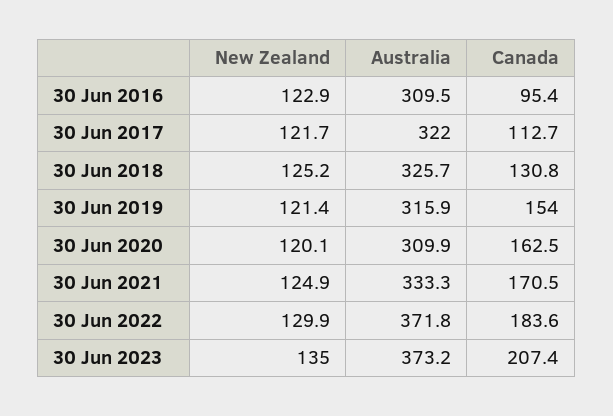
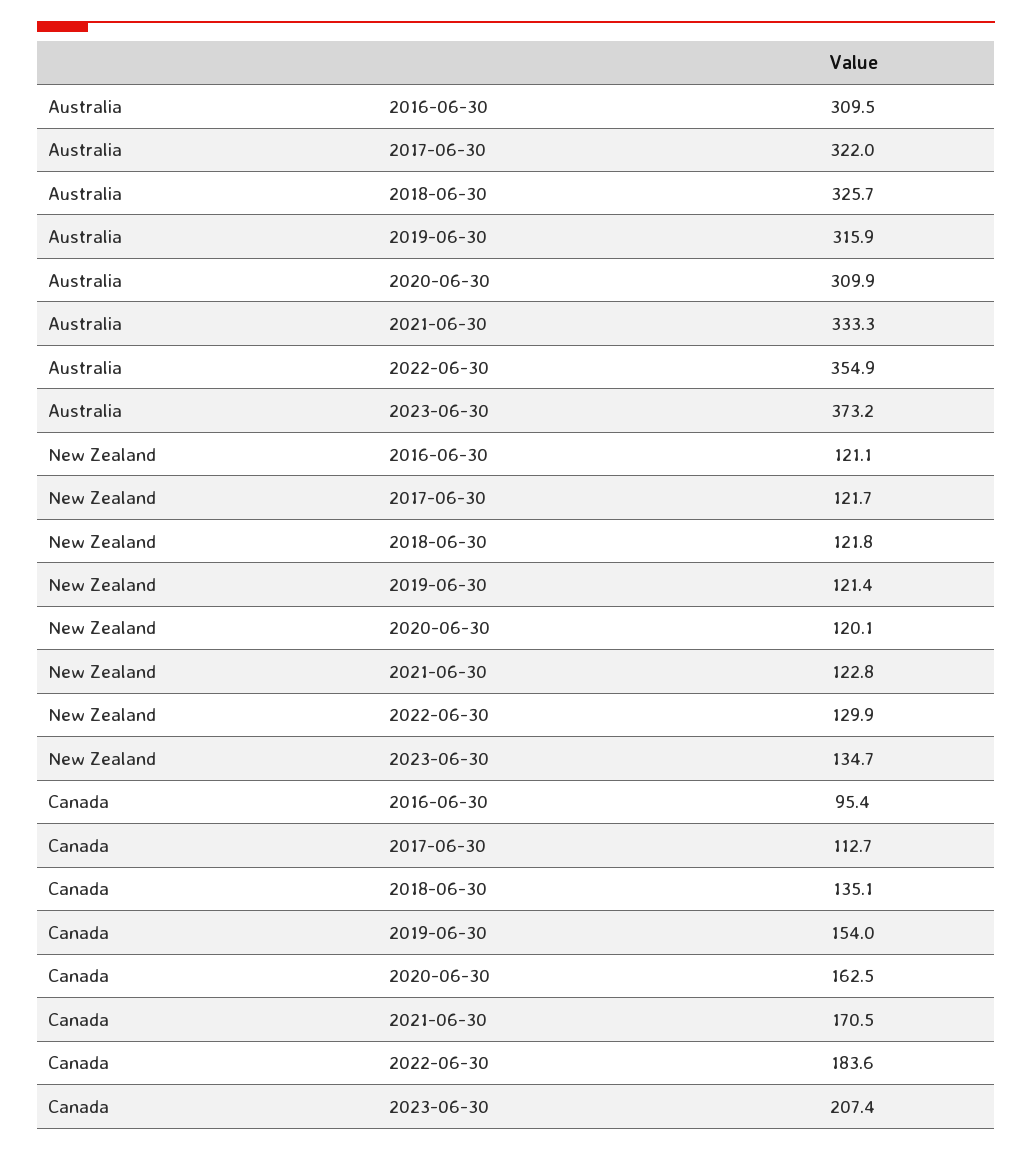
New Zealand, 30 Jun 2016: 122.9 -> 121.1
New Zealand, 30 Jun 2018: 125.2 -> 121.8
Canada, 30 Jun 2018: 130.8 -> 135.1
New Zealand, 30 Jun 2021: 124.9 -> 122.8
Australia, 30 Jun 2022: 371.8 -> 354.9
New Zealand, 30 Jun 2023: 135 -> 134.7

